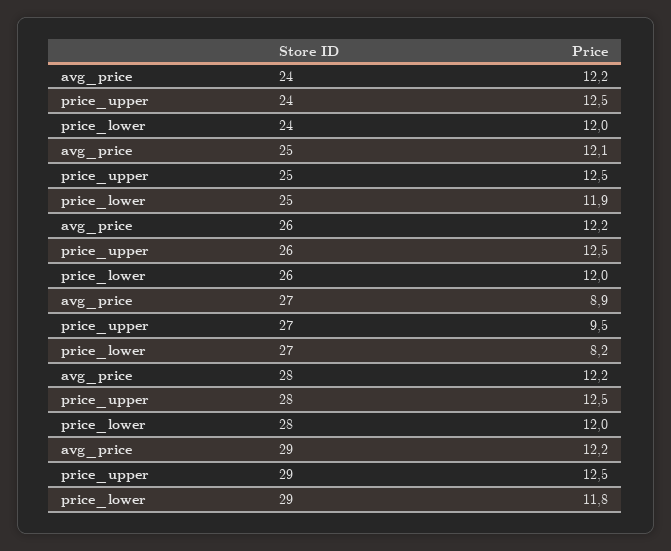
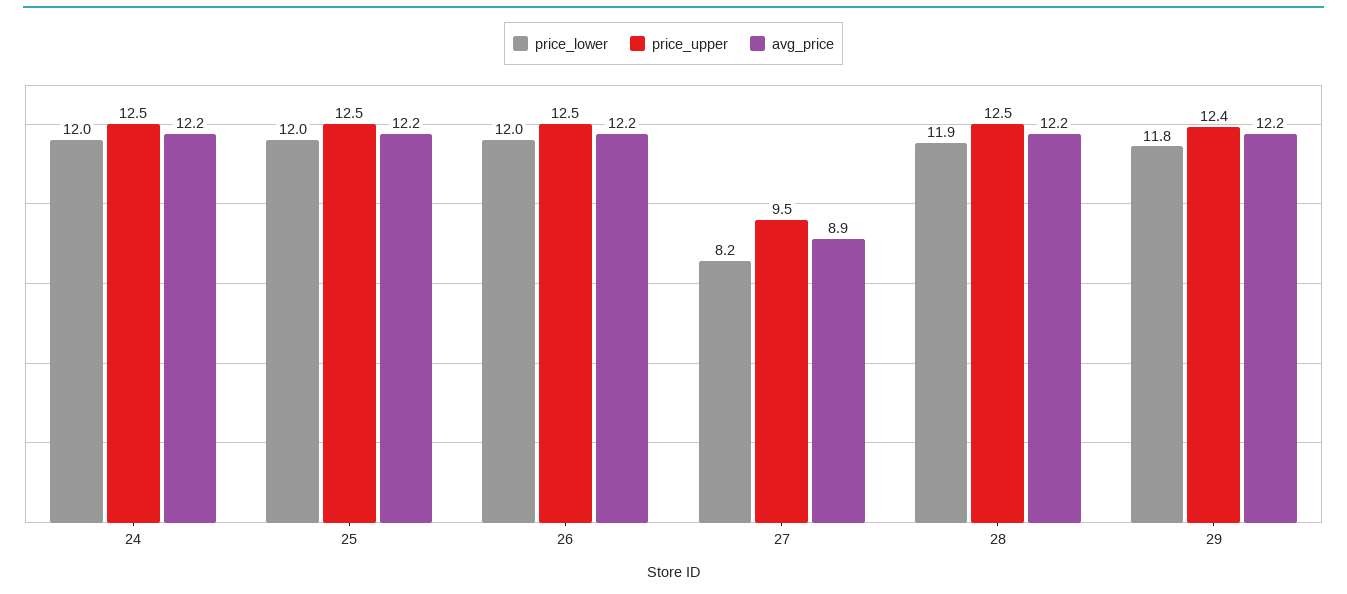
avg_price, 25: 12.1 -> 12.2
price_lower, 25: 11.9 -> 12
price_lower, 28: 12 -> 11.9
price_upper, 29: 12.5 -> 12.4

